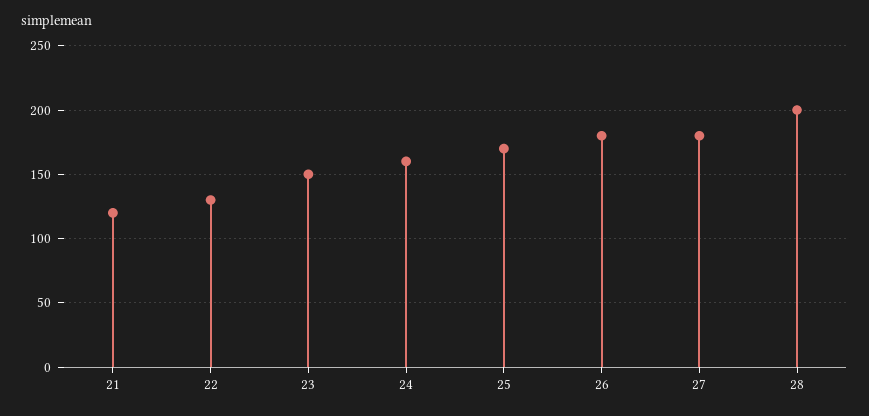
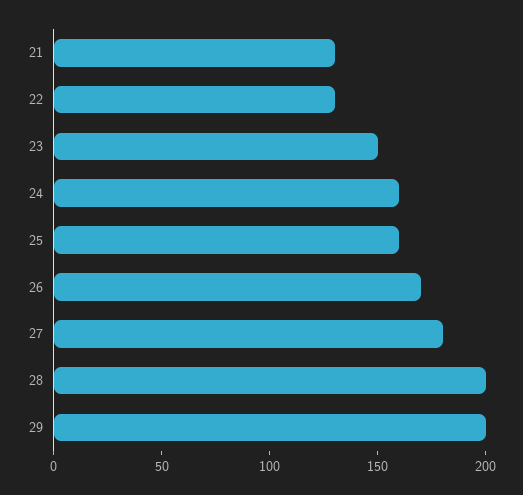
21: 120 -> 130
25: 170 -> 160
26: 180 -> 170
29: none -> 200

